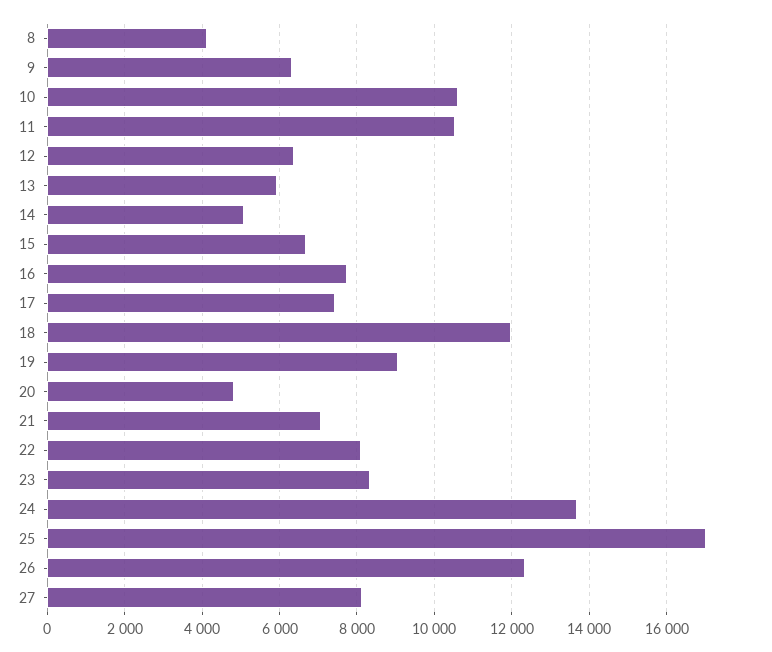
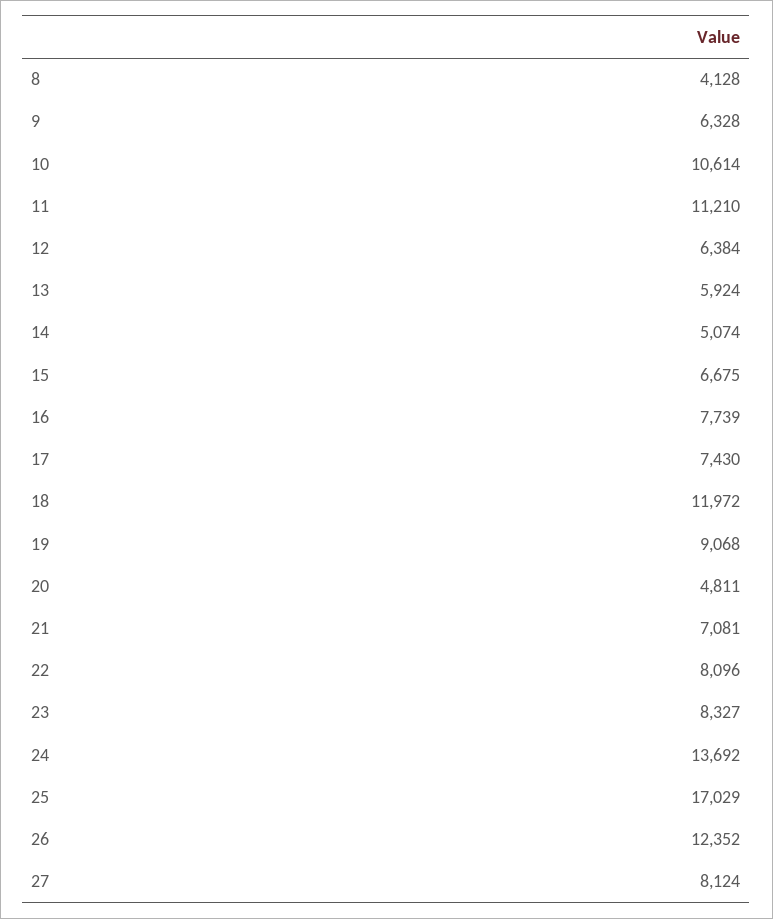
11: 10600 -> 11210

